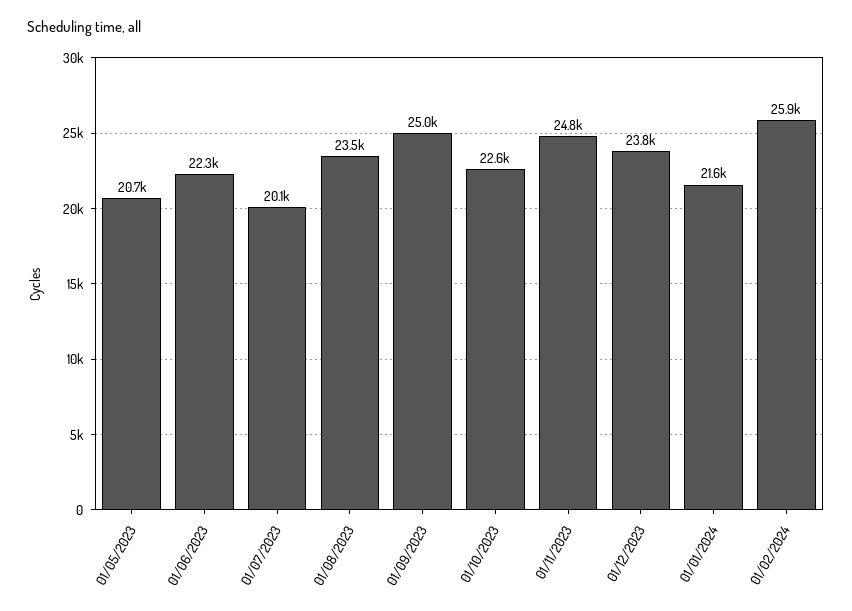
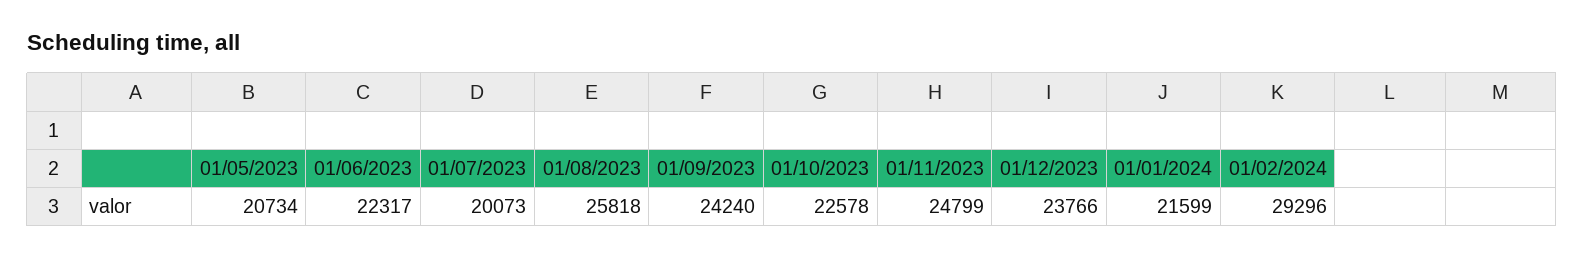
01/08/2023: 23500 -> 25818
01/09/2023: 25000 -> 24240
01/02/2024: 25900 -> 29296

